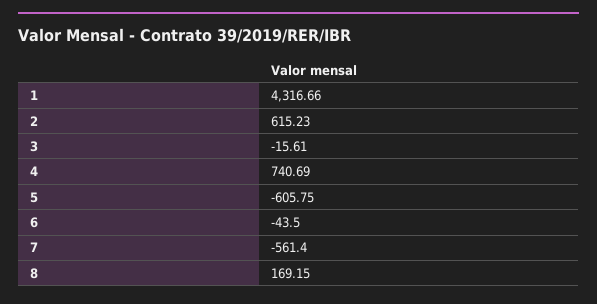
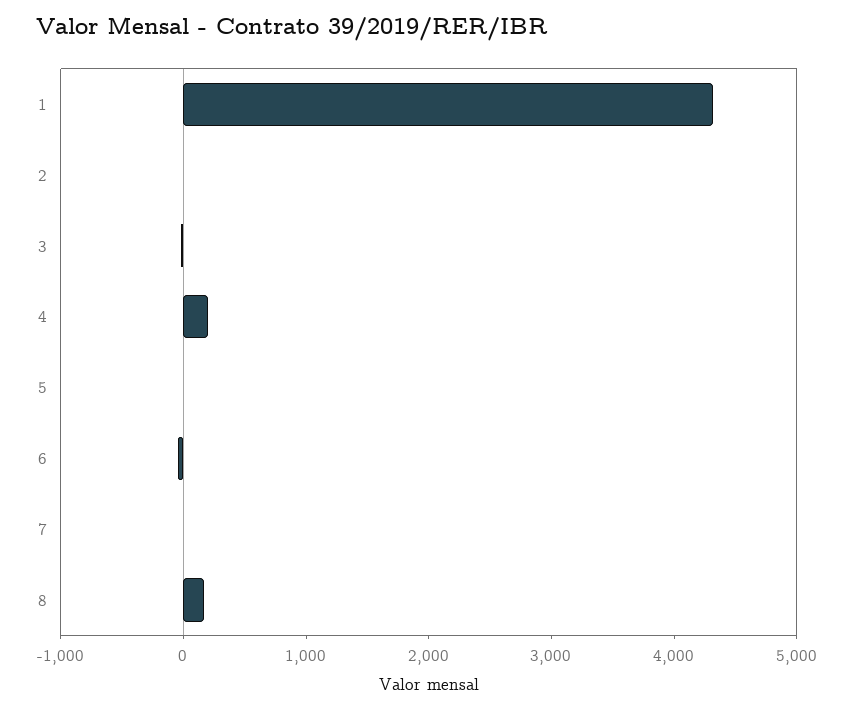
2: 615.23 -> 0
4: 740.69 -> 200
5: -605.75 -> 0
7: -561.4 -> 0

